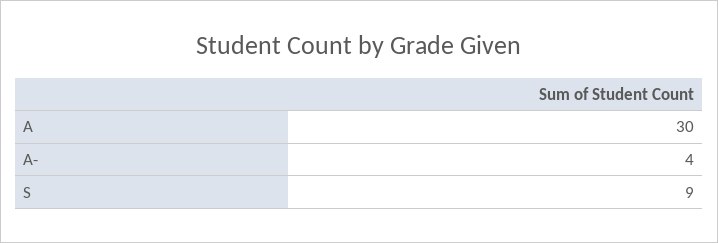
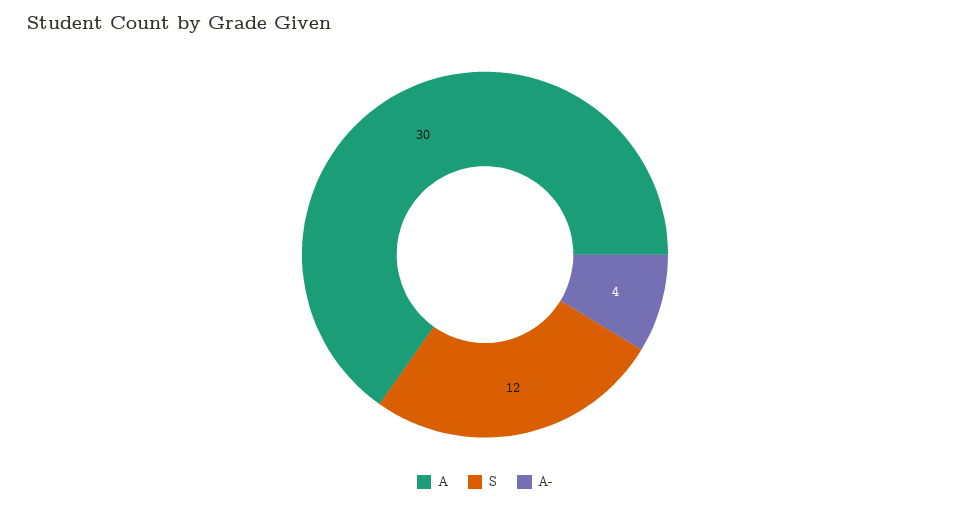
S: 9 -> 12

